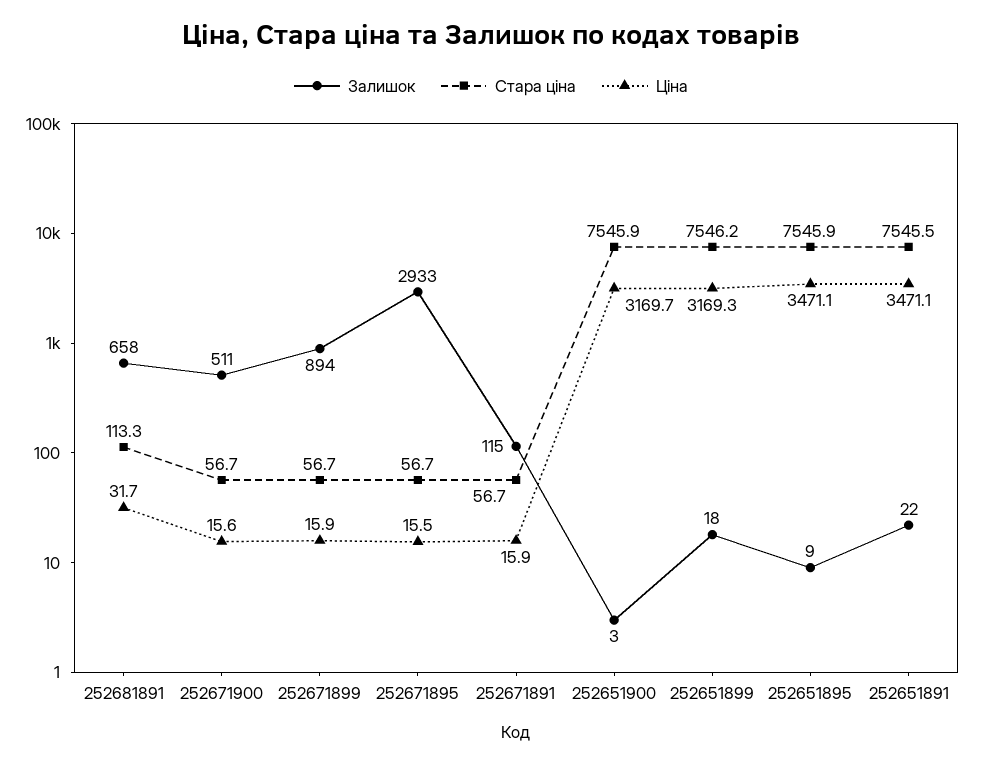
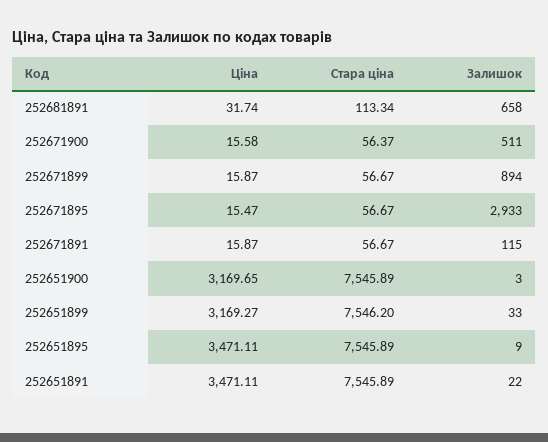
Стара ціна, 252671900: 56.7 -> 56.37
Залишок, 252651899: 18 -> 33
Стара ціна, 252651891: 7545.5 -> 7545.89

